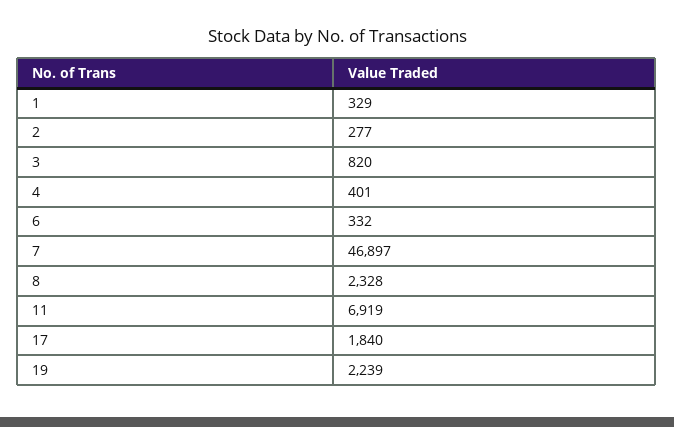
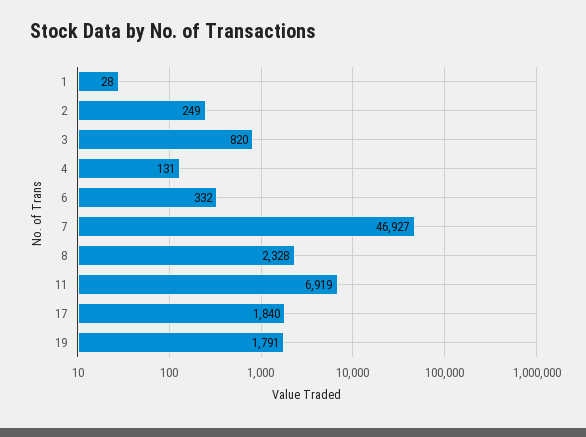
1: 329 -> 28
2: 277 -> 249
4: 401 -> 131
7: 46897 -> 46927
19: 2239 -> 1791

